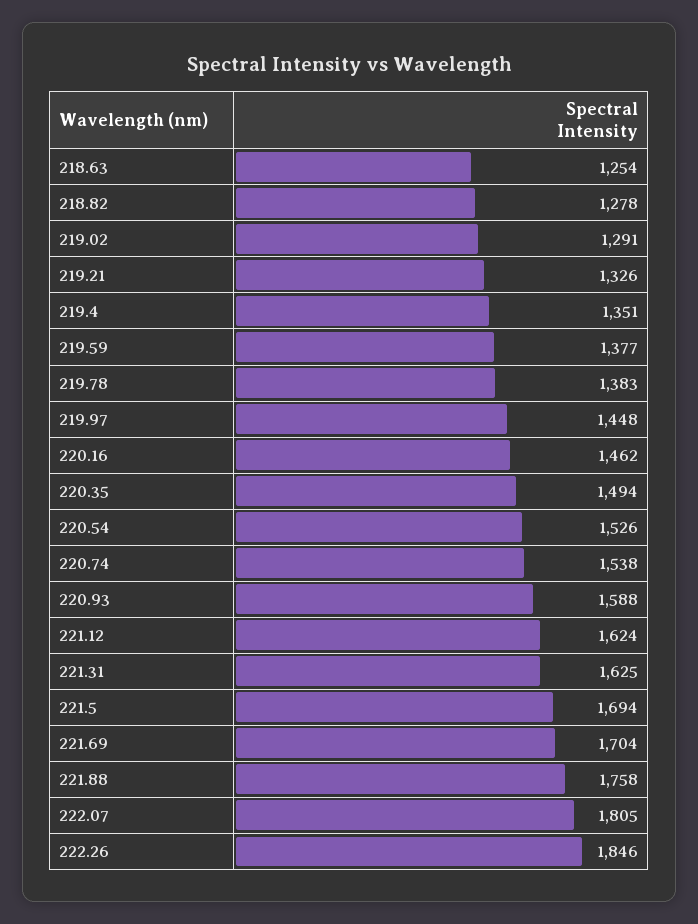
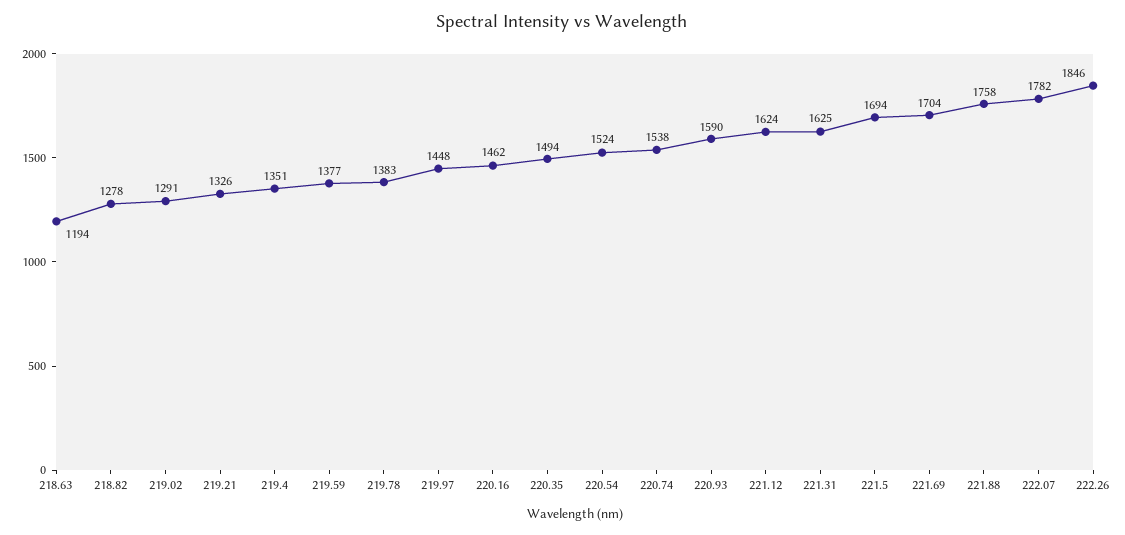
218.63: 1254 -> 1194
220.54: 1526 -> 1524
220.93: 1588 -> 1590
222.07: 1805 -> 1782

